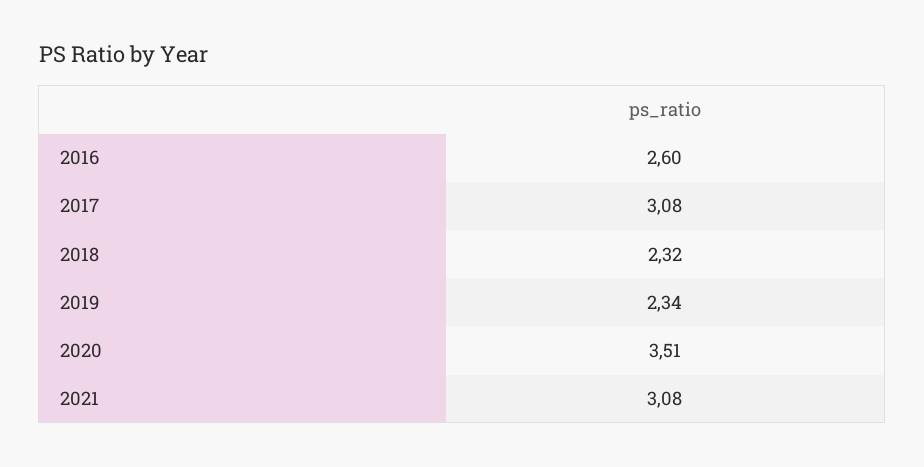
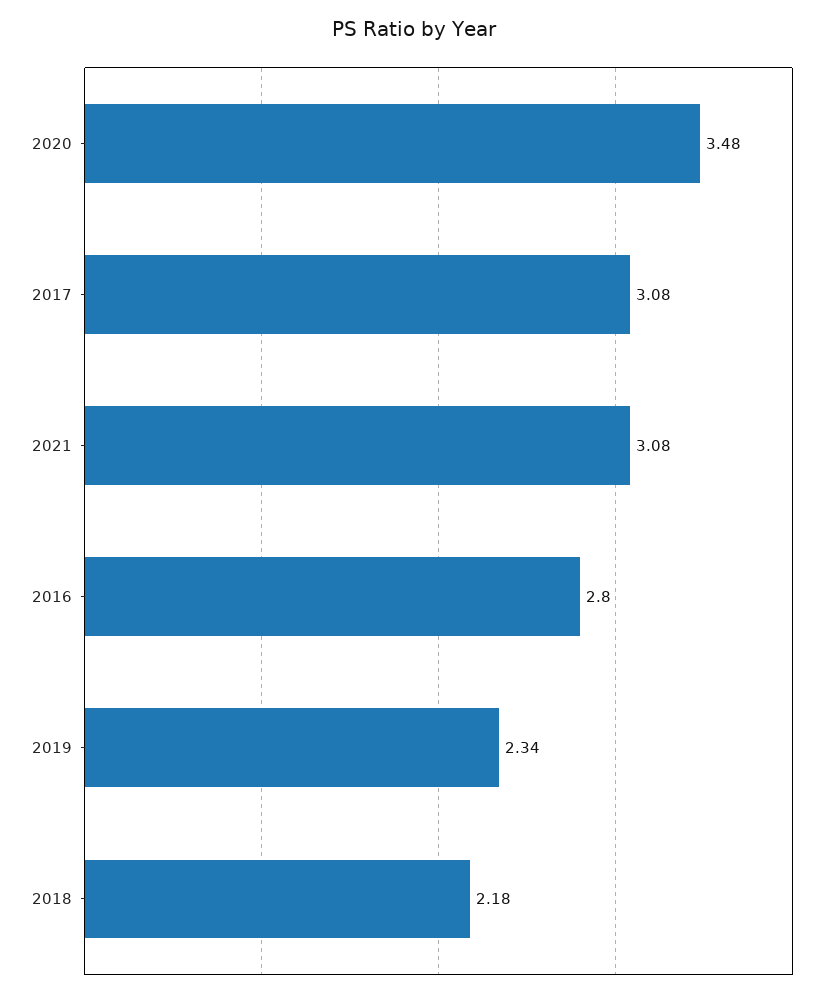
2016: 2.6 -> 2.8
2018: 2.32 -> 2.18
2020: 3.51 -> 3.48

